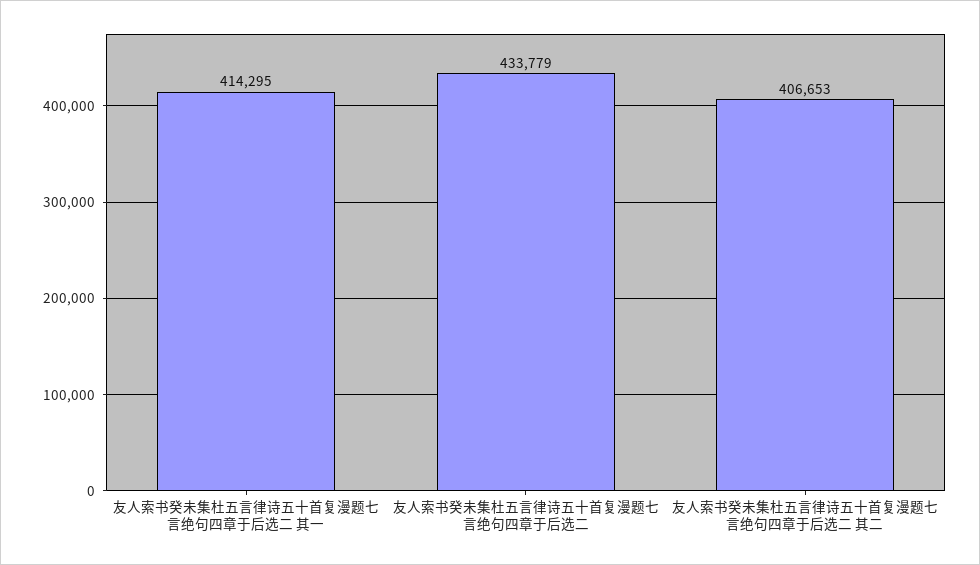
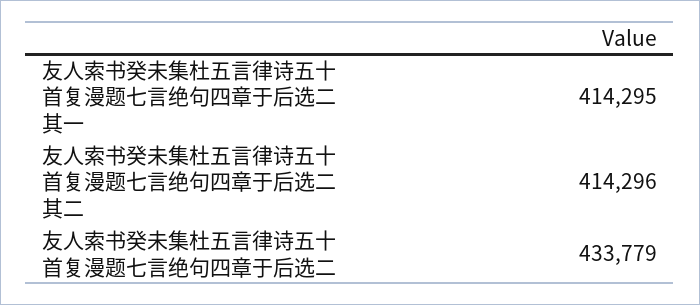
友人索书癸未集杜五言律诗五十首复漫题七言绝句四章于后选二 其二: 406653 -> 414296

